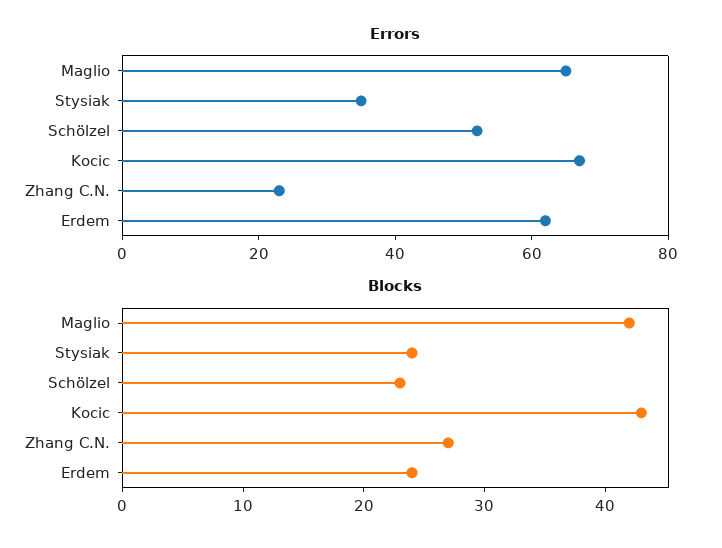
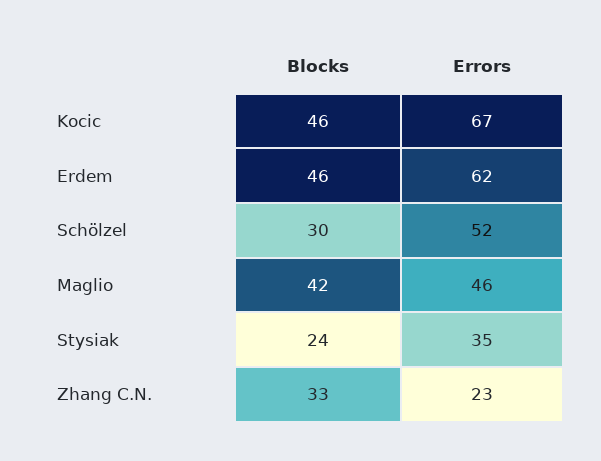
Errors, Maglio: 65 -> 46
Blocks, Schölzel: 23 -> 30
Blocks, Kocic: 43 -> 46
Blocks, Zhang C.N.: 27 -> 33
Blocks, Erdem: 24 -> 46

